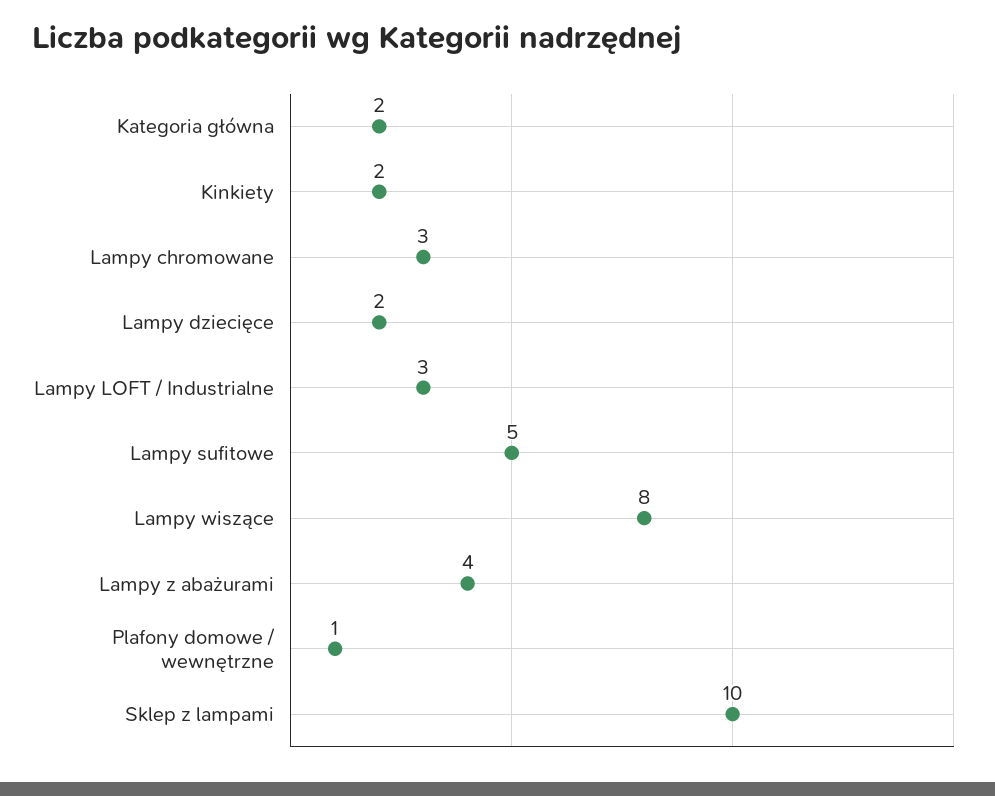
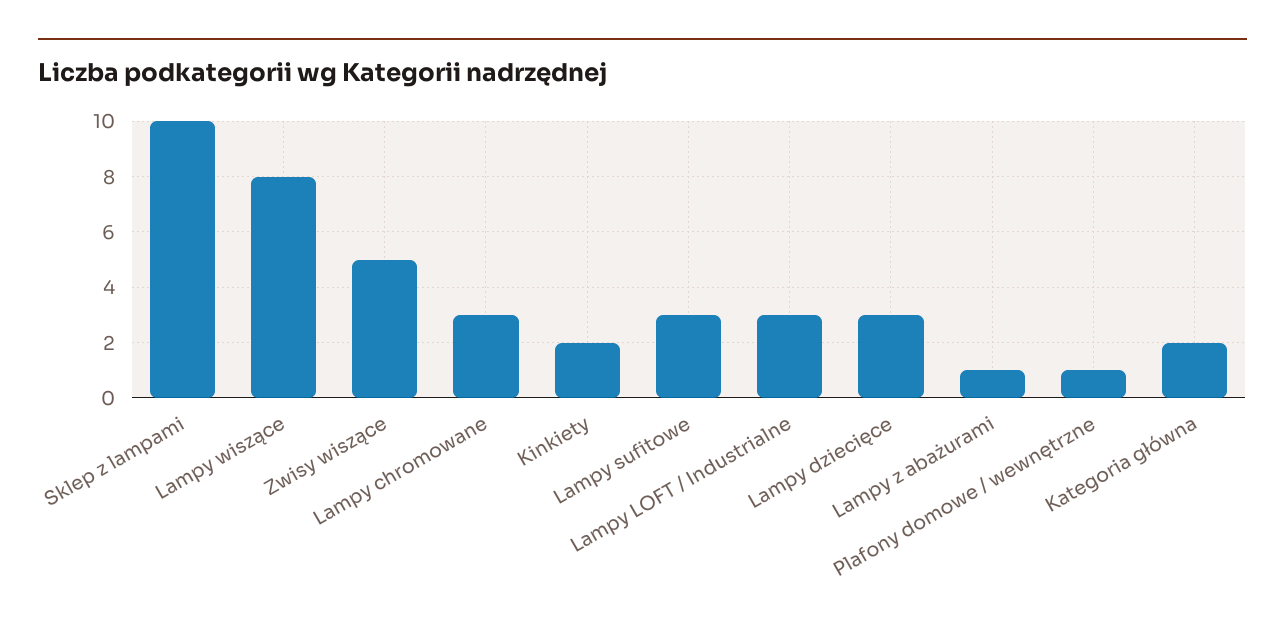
Lampy dziecięce: 2 -> 3
Lampy sufitowe: 5 -> 3
Lampy z abażurami: 4 -> 1
Zwisy wiszące: none -> 5

